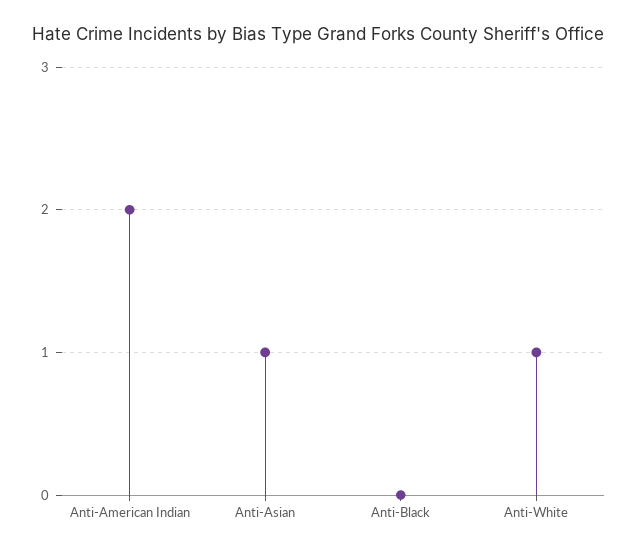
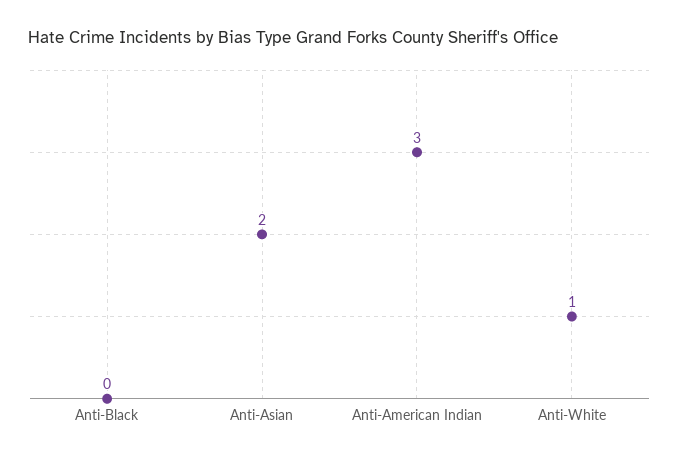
Anti-American Indian: 2 -> 3
Anti-Asian: 1 -> 2

